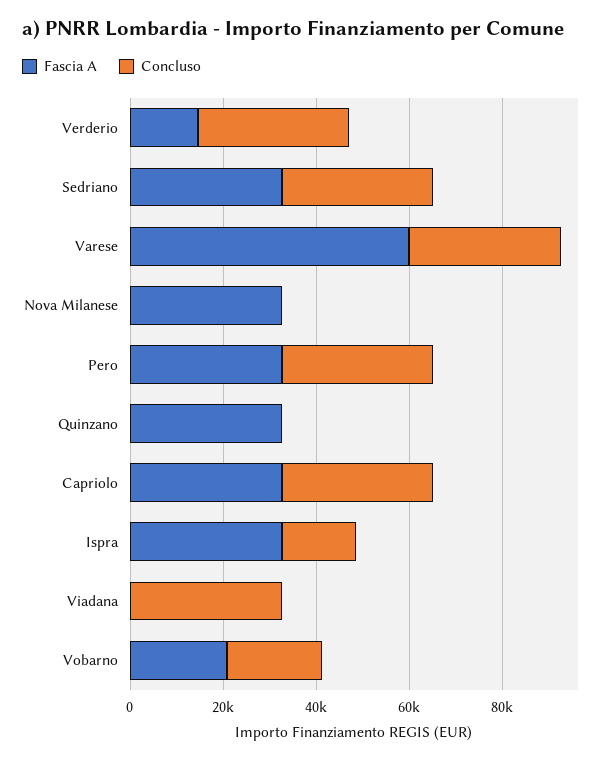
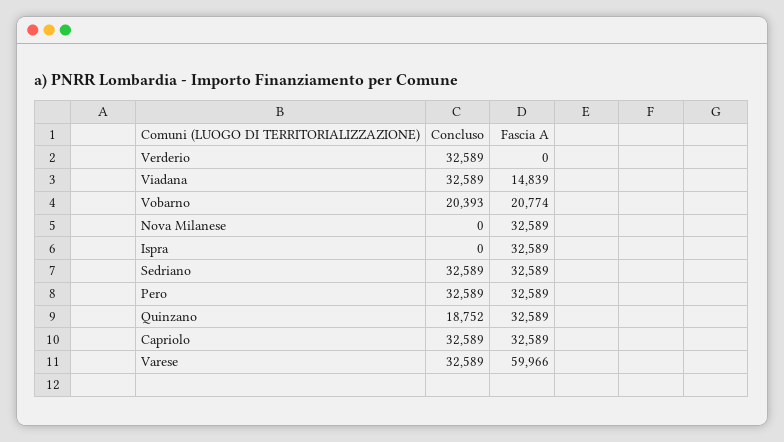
Fascia A, Verderio: 15000 -> 0
Concluso, Quinzano: 0 -> 18752
Concluso, Ispra: 15000 -> 0
Fascia A, Viadana: 0 -> 14839

